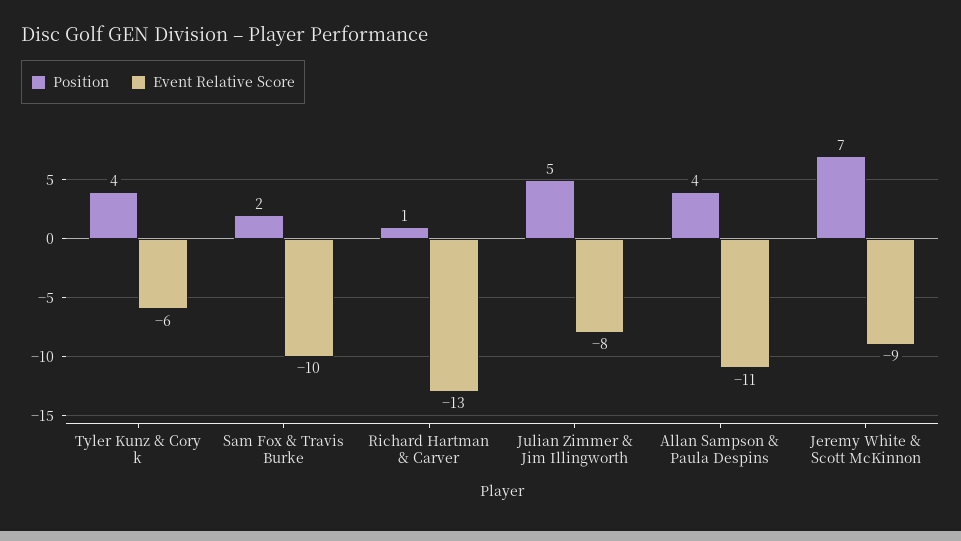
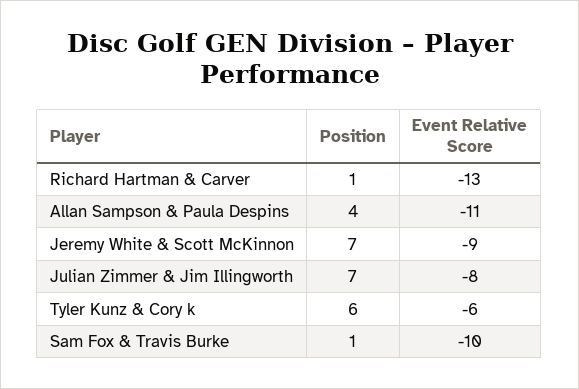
Position, Tyler Kunz & Cory k: 4 -> 6
Position, Sam Fox & Travis Burke: 2 -> 1
Position, Julian Zimmer & Jim Illingworth: 5 -> 7

